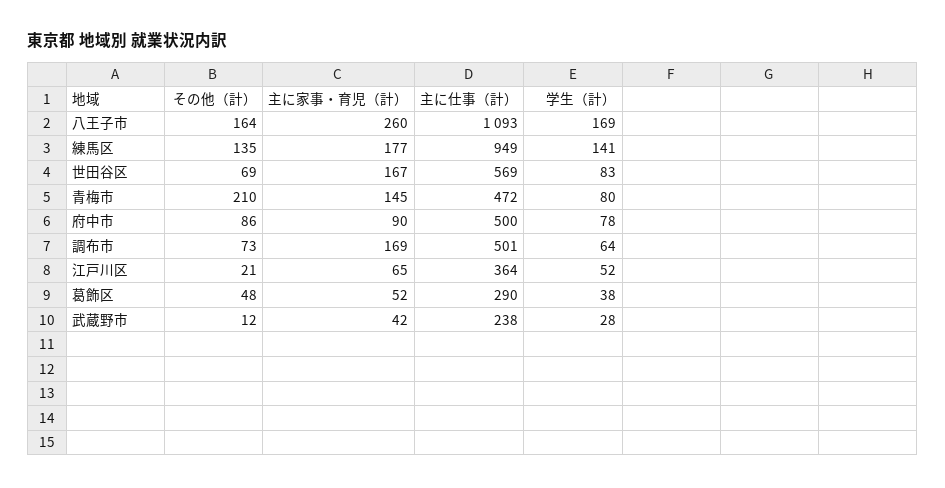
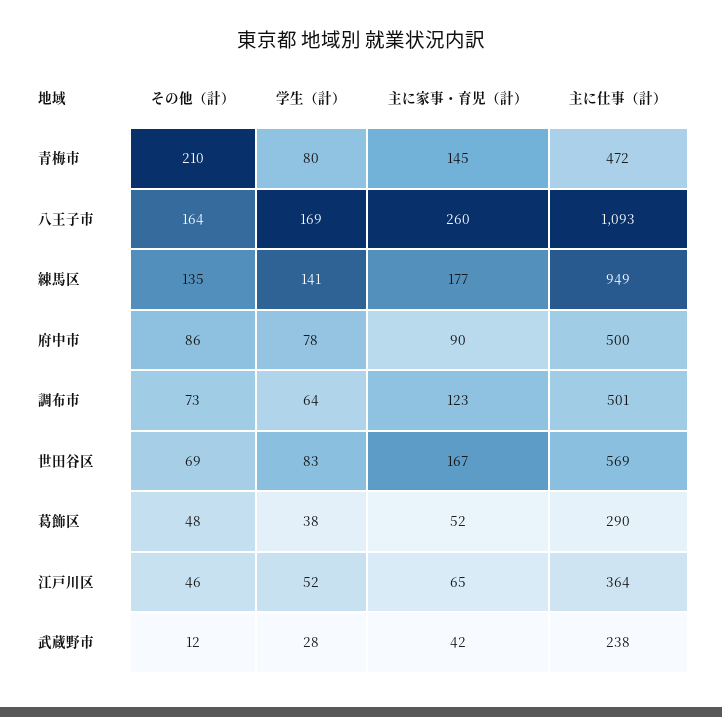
主に家事・育児（計）, 調布市: 169 -> 123
その他（計）, 江戸川区: 21 -> 46

